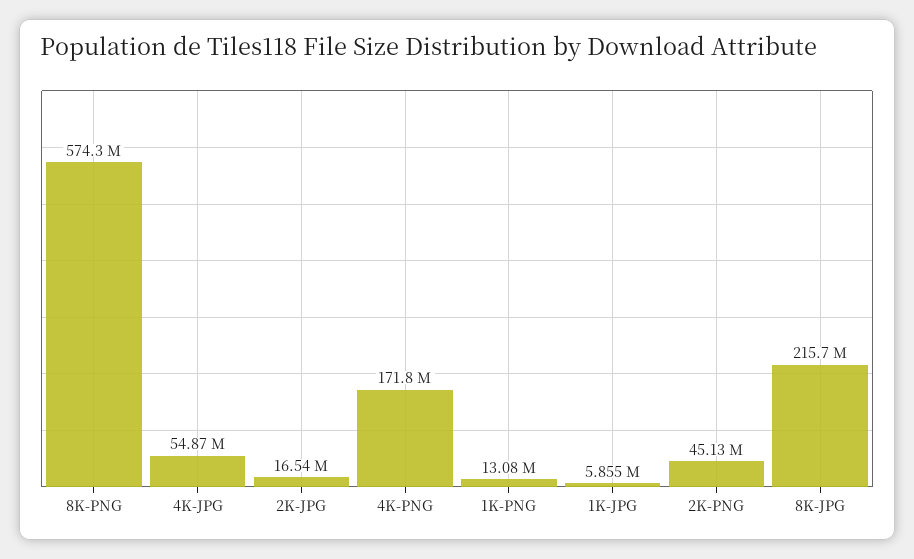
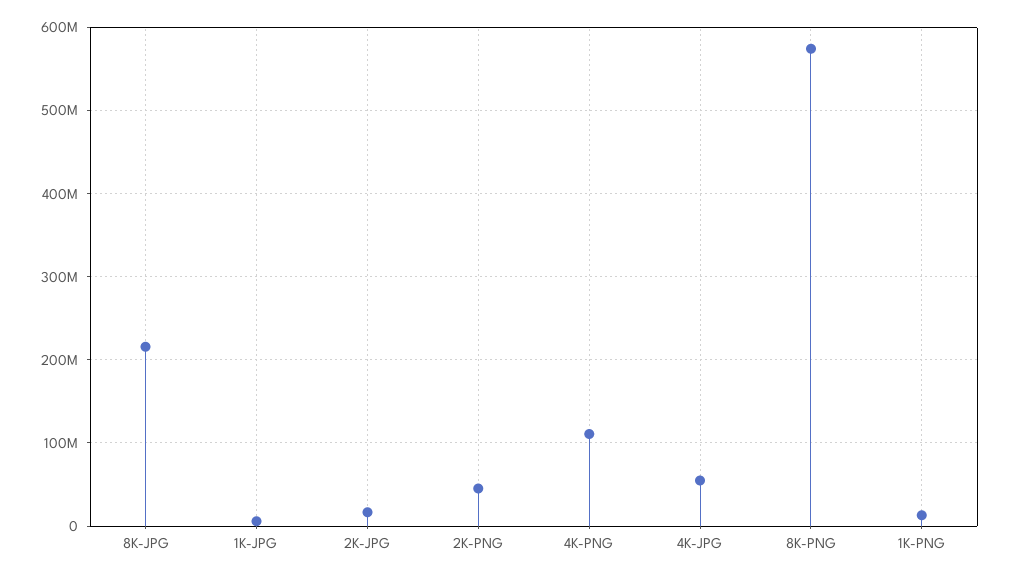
4K-PNG: 171800000 -> 110000000

